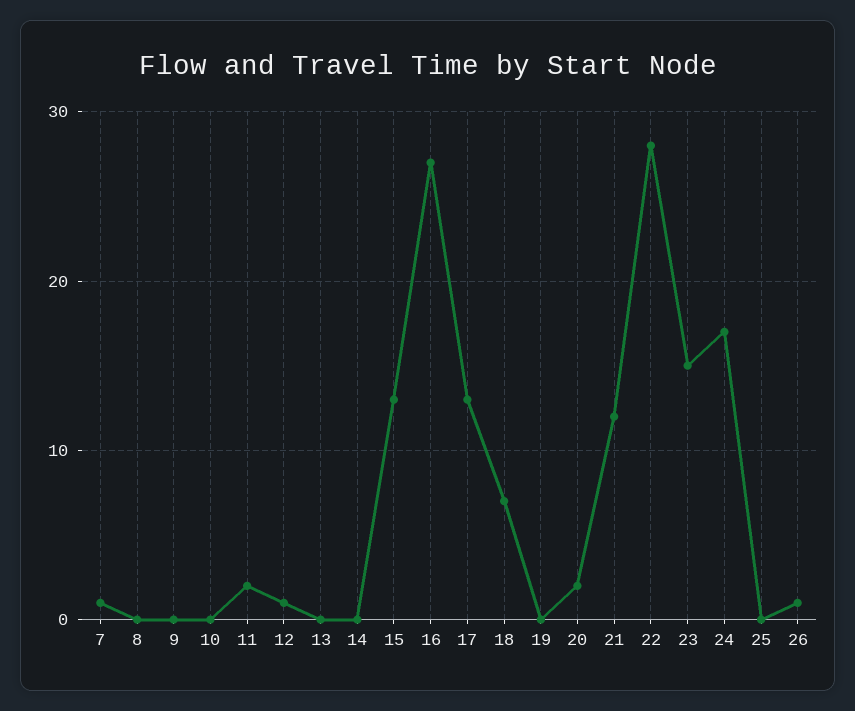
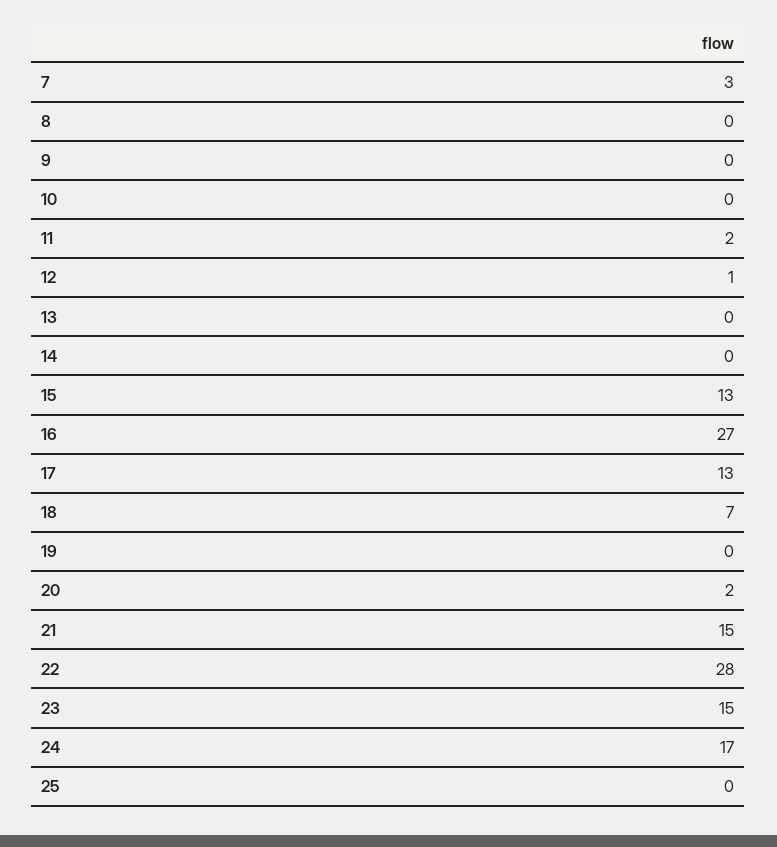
7: 1 -> 3
21: 12 -> 15
26: 1 -> none

